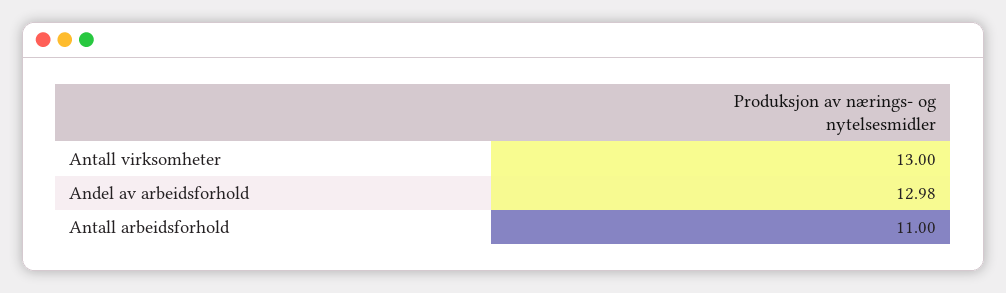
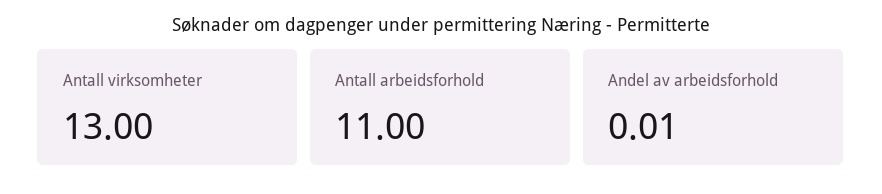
Andel av arbeidsforhold: 12.98 -> 0.01

